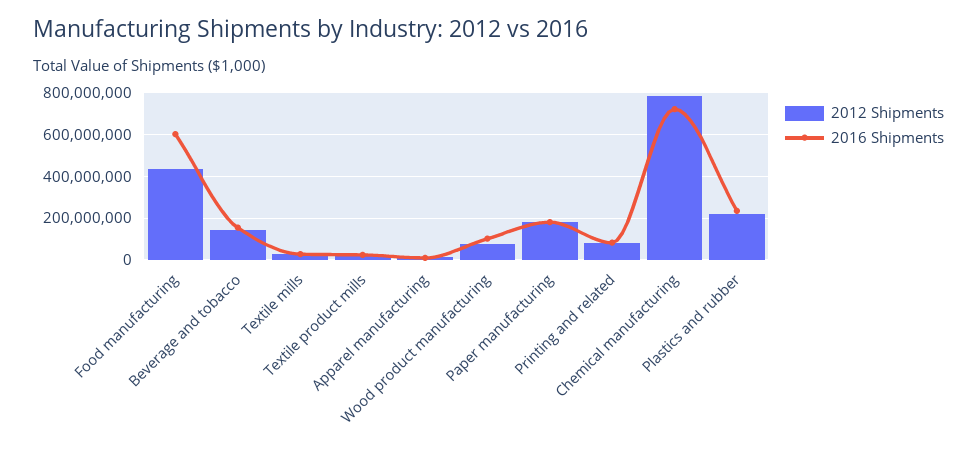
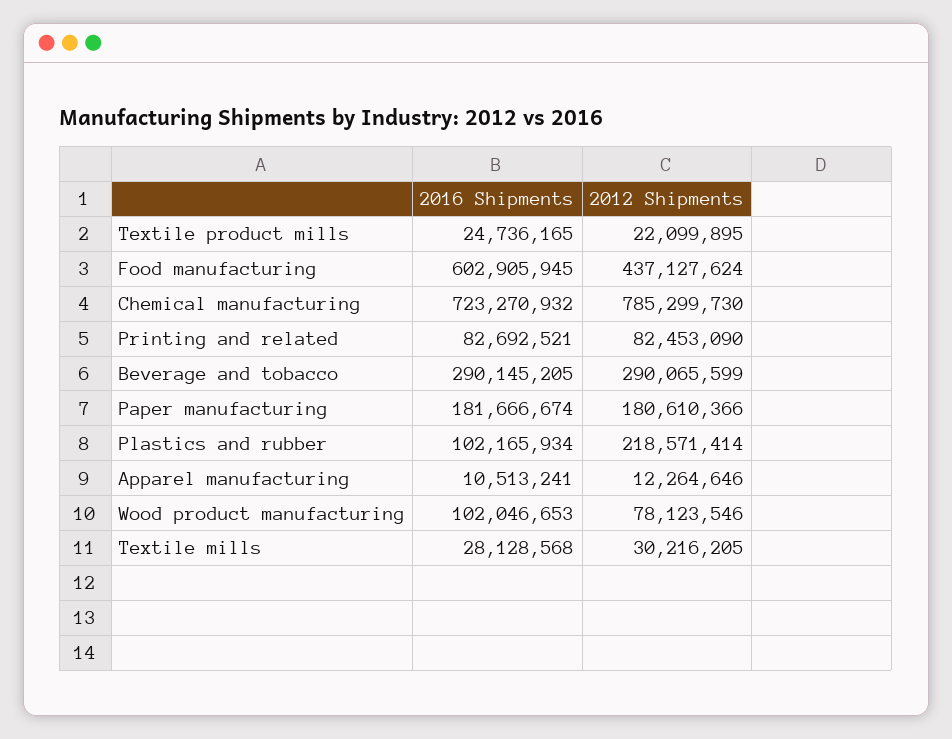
2012 Shipments, Beverage and tobacco: 150000000 -> 290065599
2016 Shipments, Beverage and tobacco: 150000000 -> 290145205
2016 Shipments, Plastics and rubber: 250000000 -> 102165934

